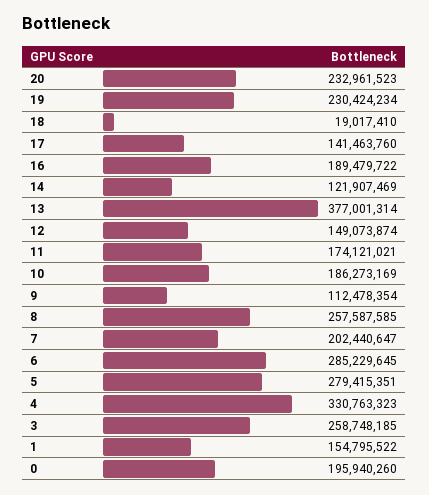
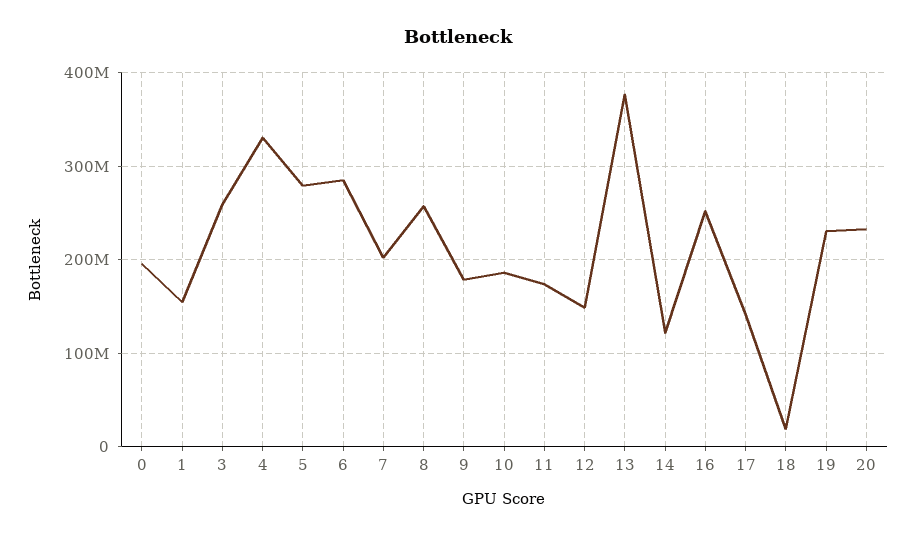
16: 189479722 -> 250000000
9: 112478354 -> 180000000

